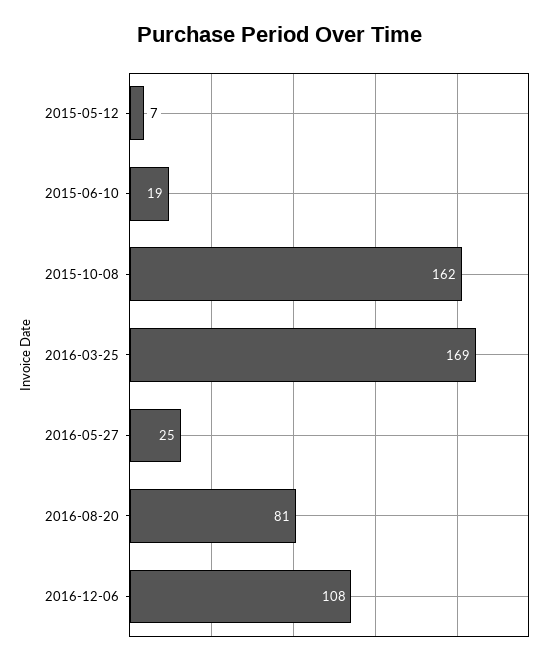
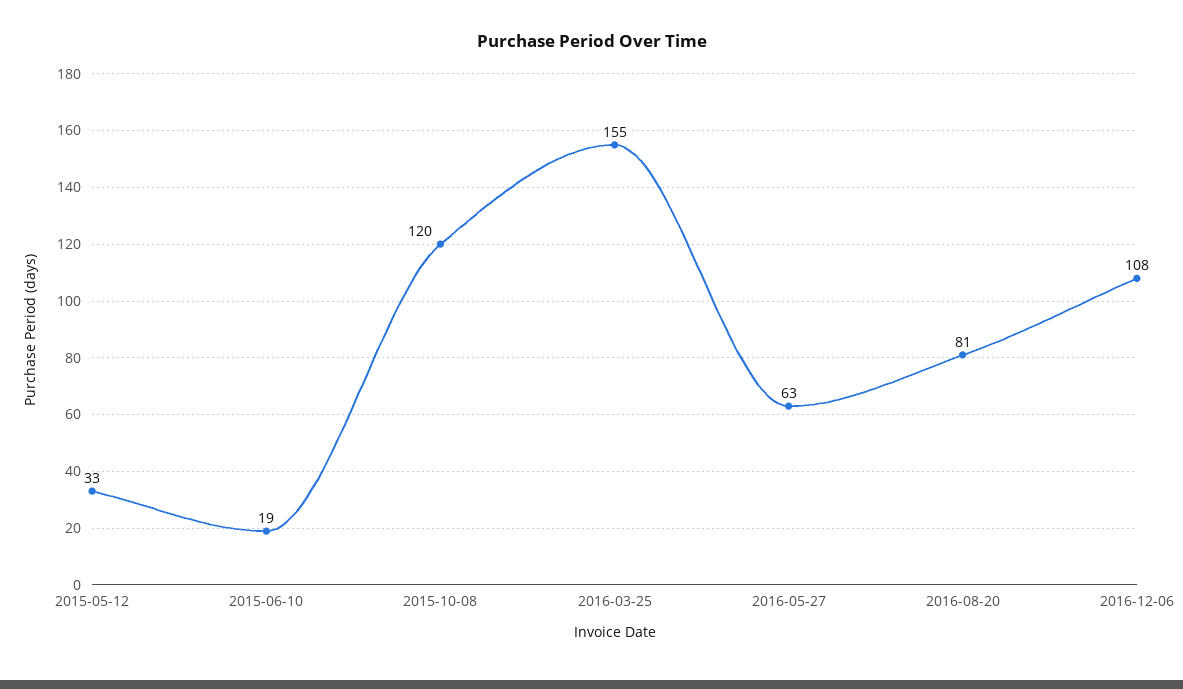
2015-05-12: 7 -> 33
2015-10-08: 162 -> 120
2016-03-25: 169 -> 155
2016-05-27: 25 -> 63

